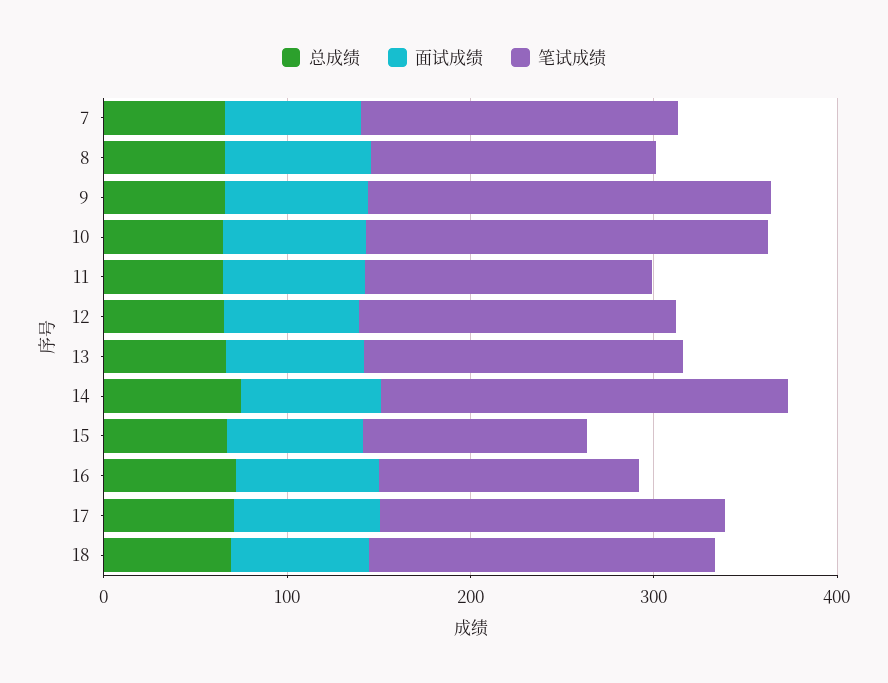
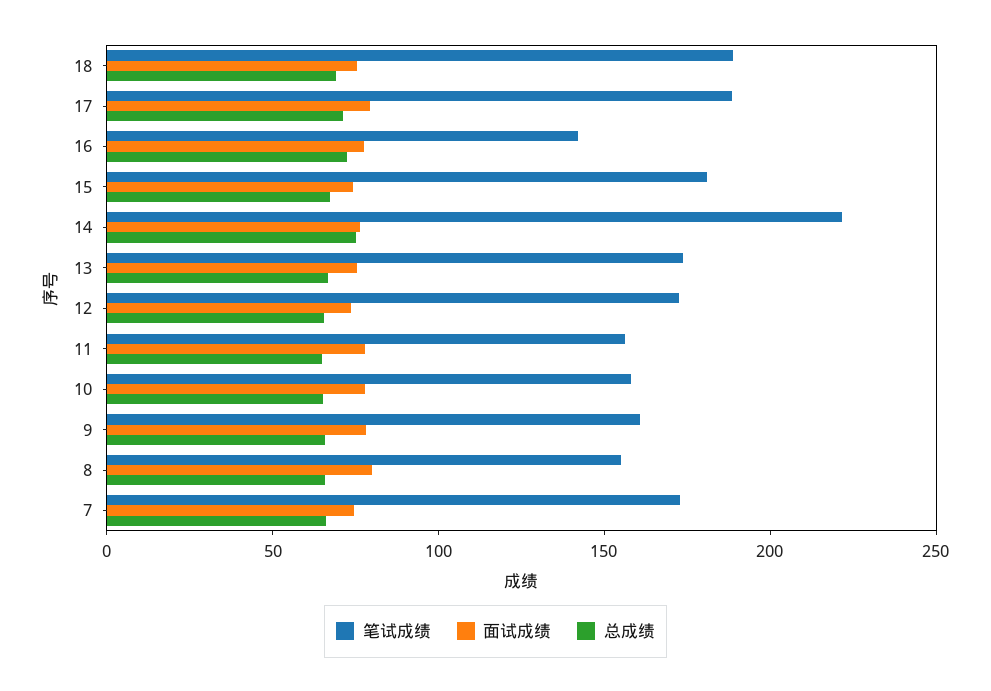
笔试成绩, 9: 220 -> 160
笔试成绩, 10: 220 -> 160
笔试成绩, 15: 120 -> 180

